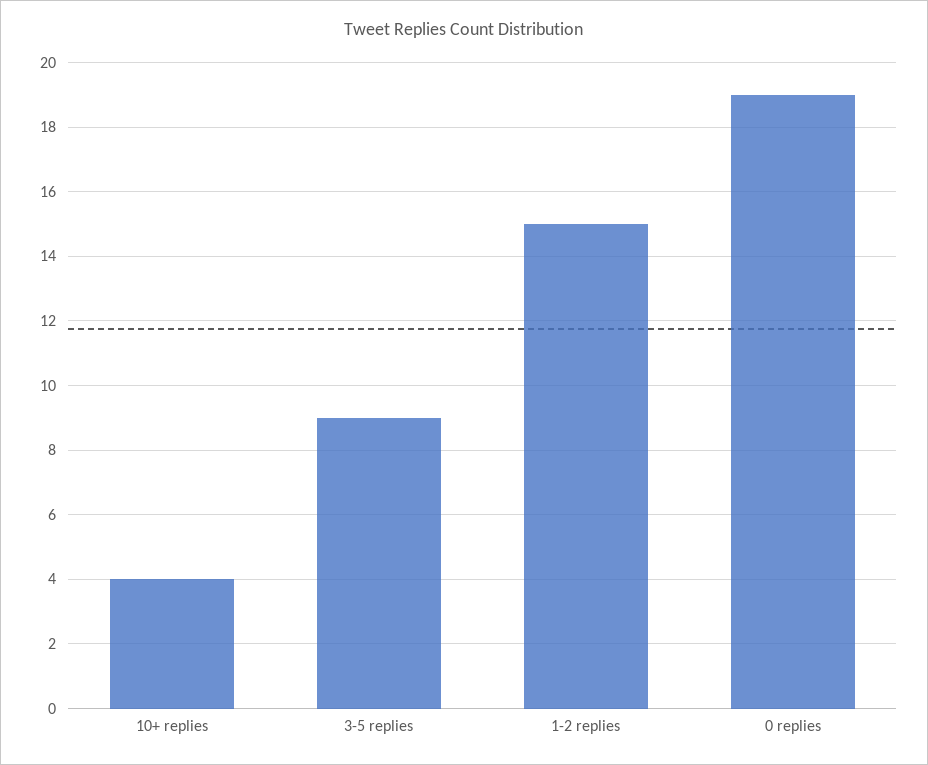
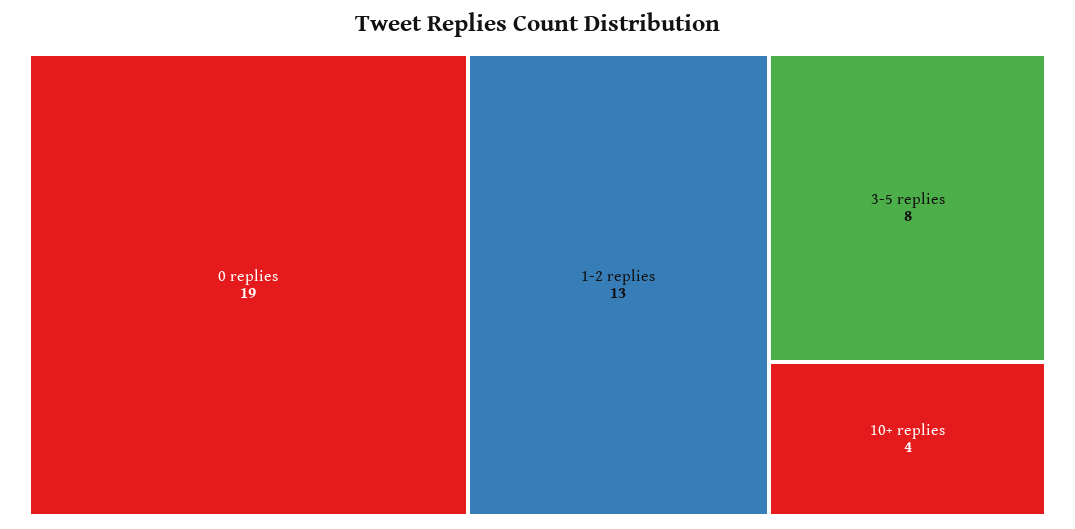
3-5 replies: 9 -> 8
1-2 replies: 15 -> 13

